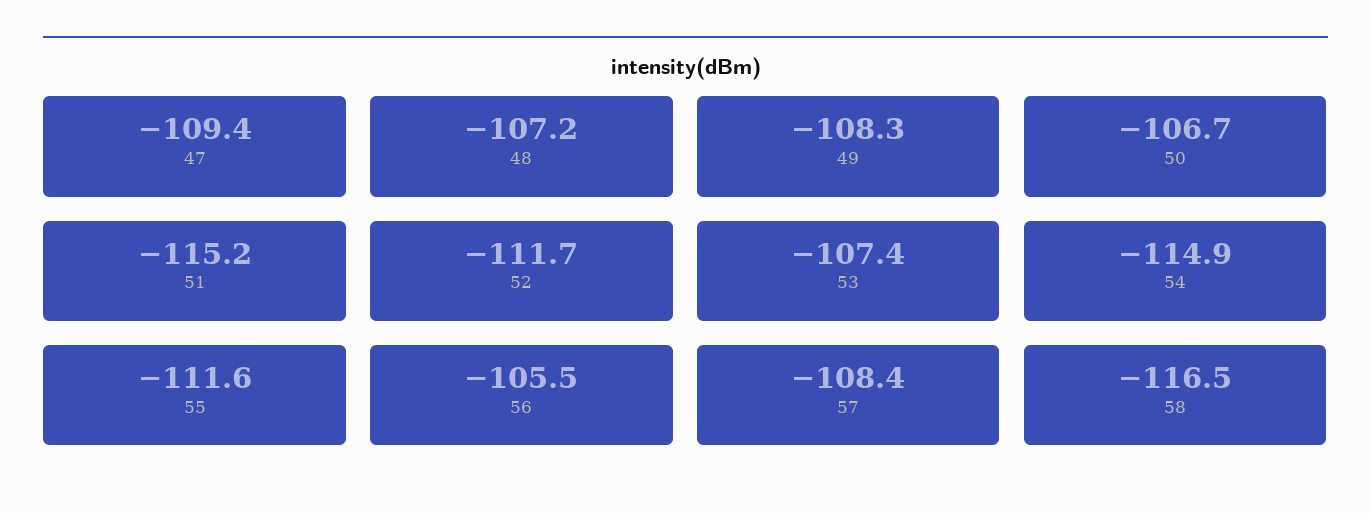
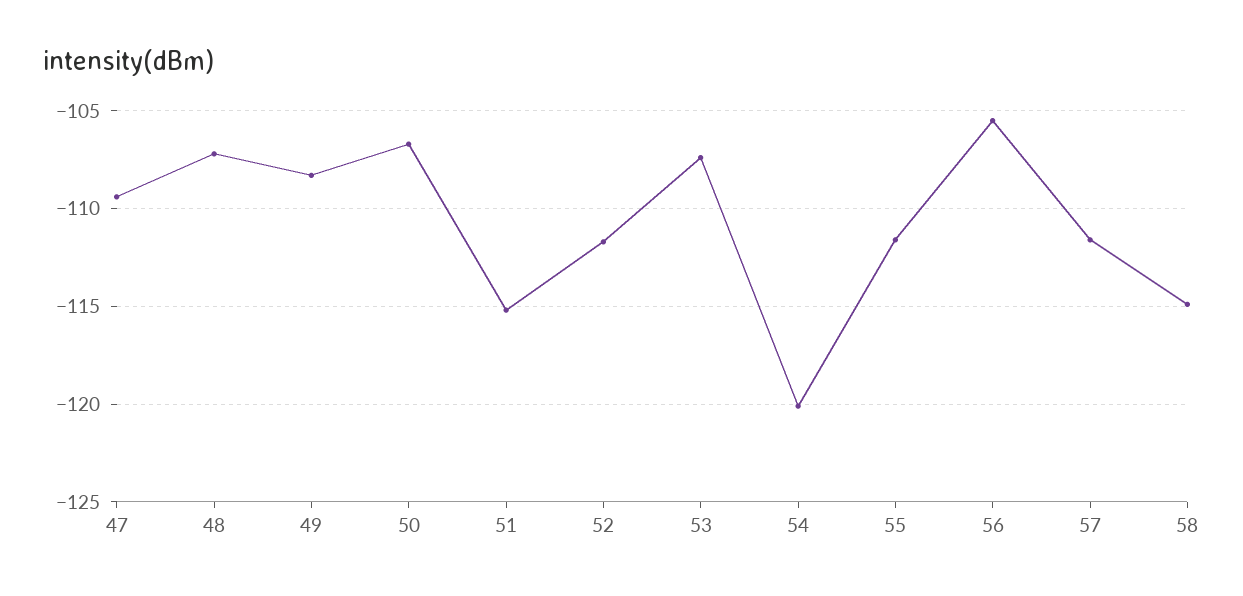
54: -114.9 -> -120
57: -108.4 -> -111.5
58: -116.5 -> -115

